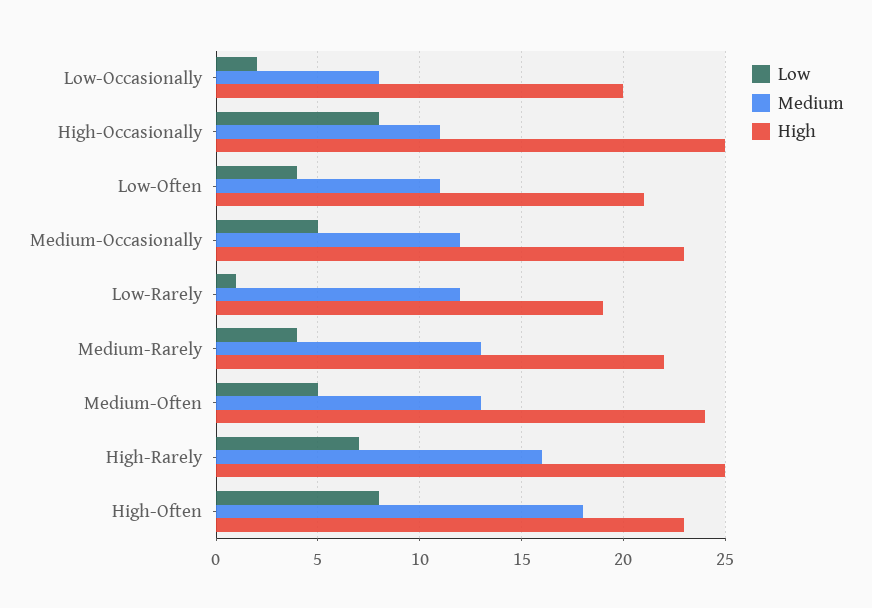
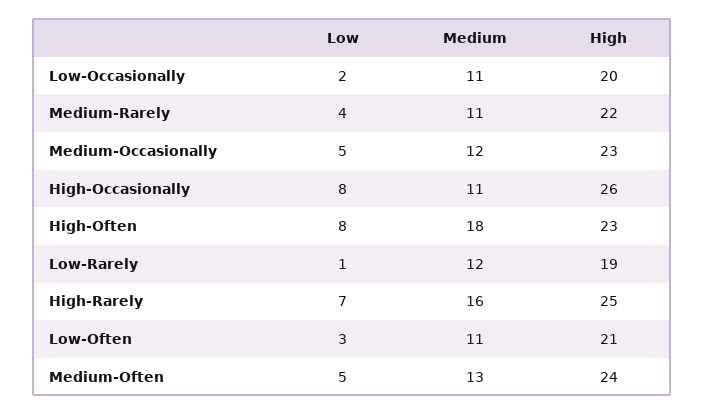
Medium, Low-Occasionally: 8 -> 11
High, High-Occasionally: 25 -> 26
Low, Low-Often: 4 -> 3
Medium, Medium-Rarely: 13 -> 11

